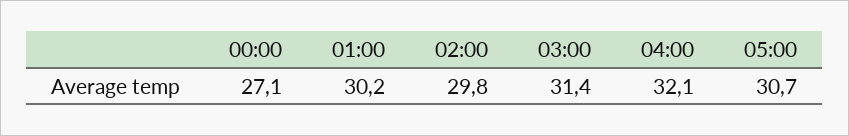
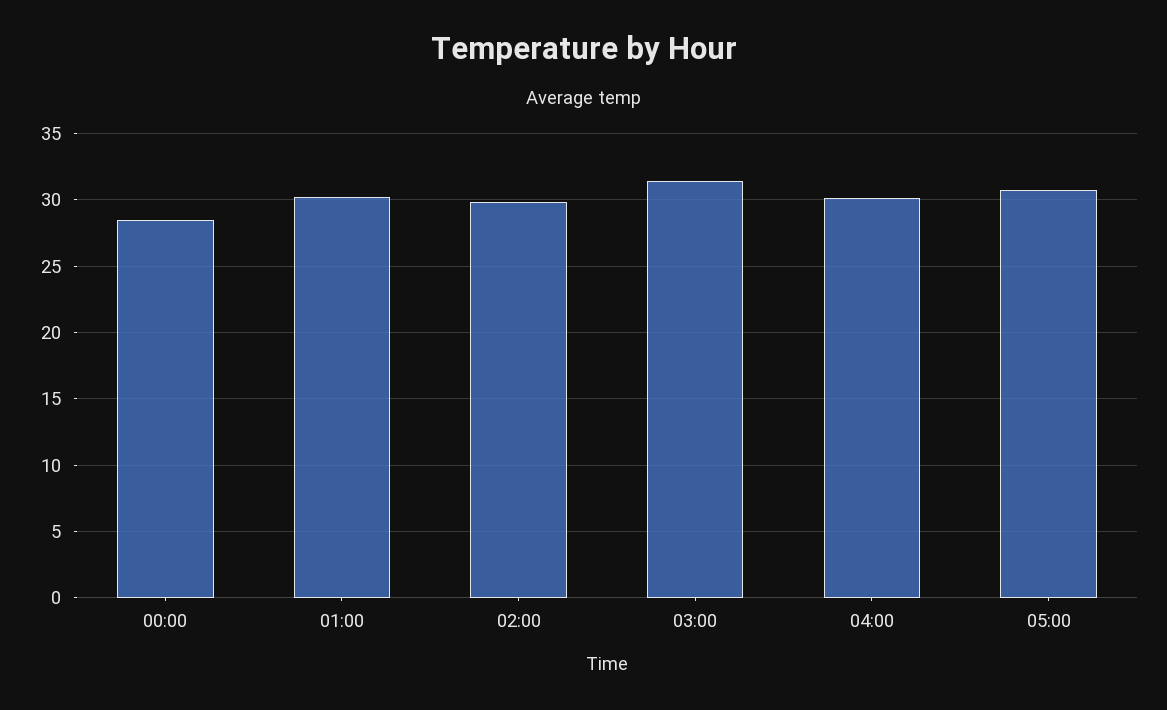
00:00: 27.1 -> 28.5
04:00: 32.1 -> 30

